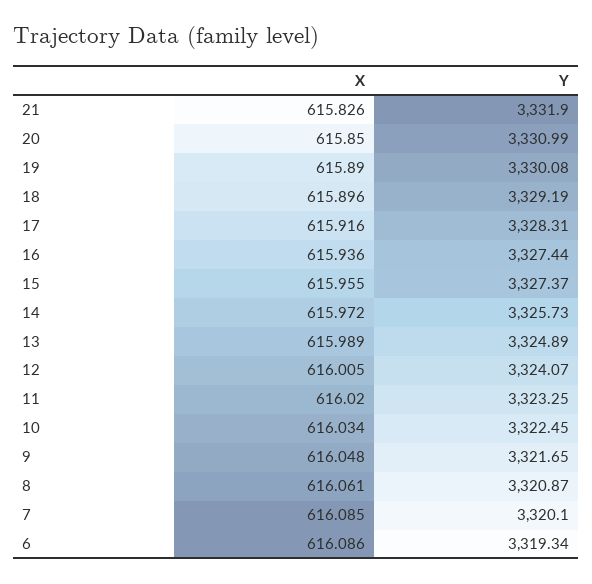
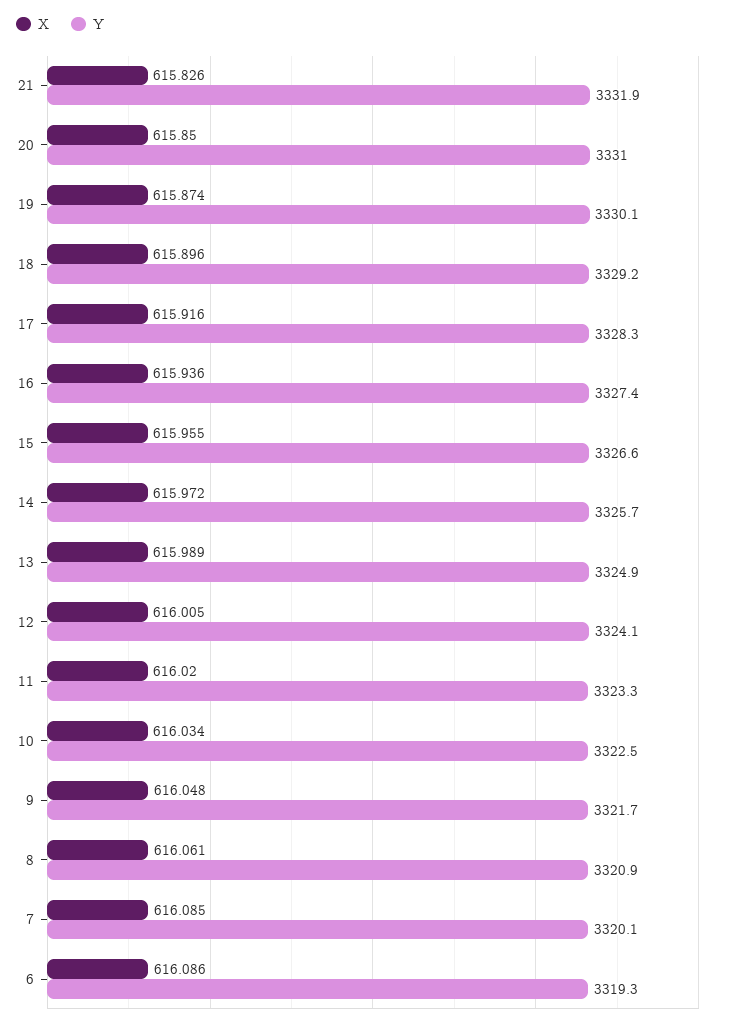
X, 19: 615.89 -> 615.874
Y, 15: 3327.37 -> 3326.6

